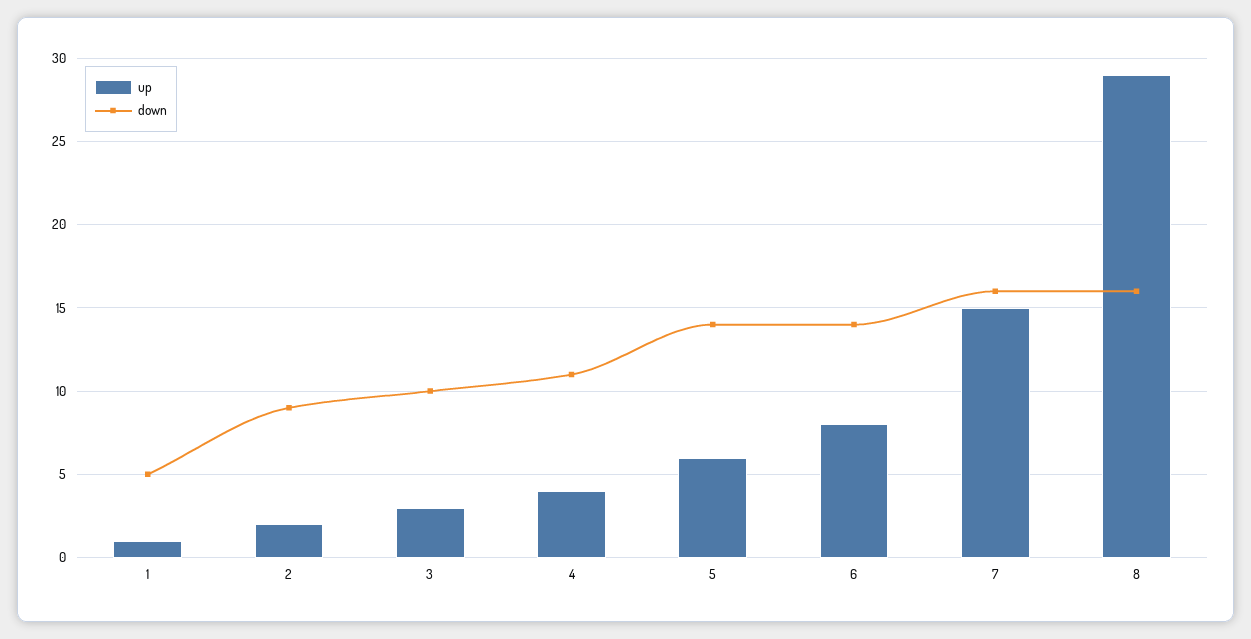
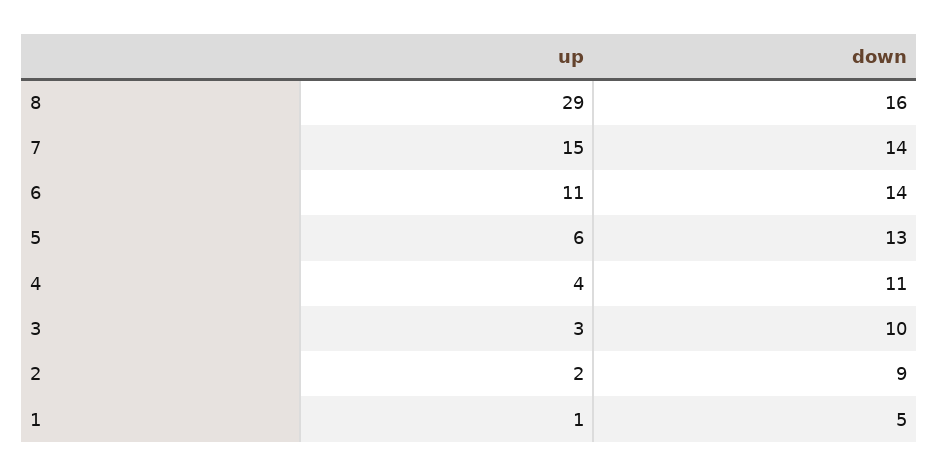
down, 5: 14 -> 13
up, 6: 8 -> 11
down, 7: 16 -> 14

